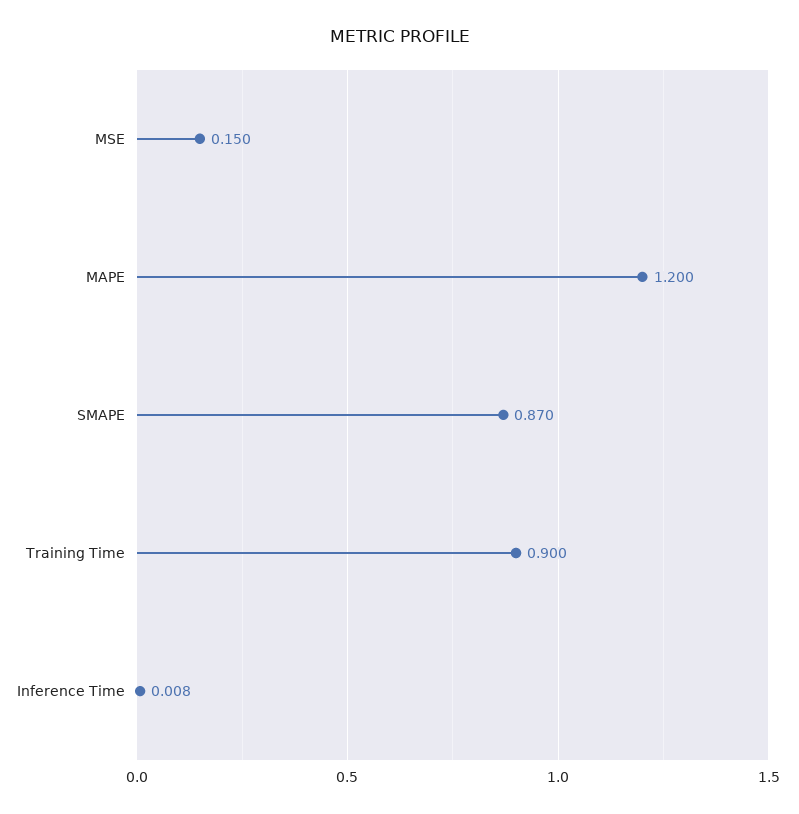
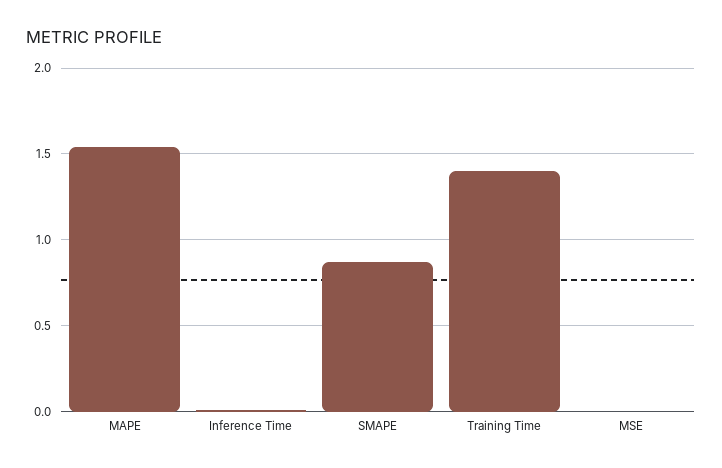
MSE: 0.15 -> 0
MAPE: 1.2 -> 1.55
Training Time: 0.9 -> 1.4

